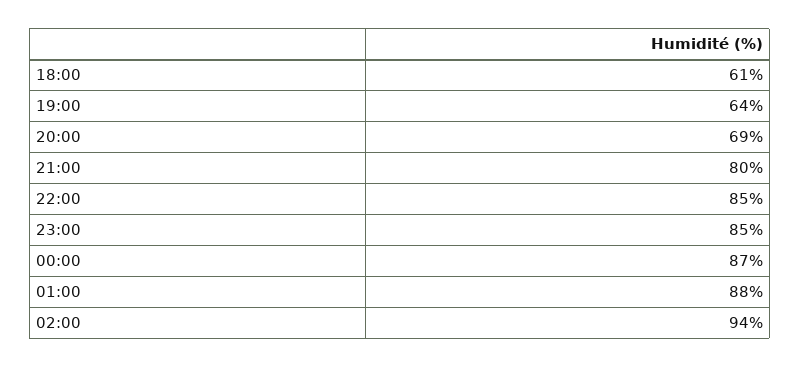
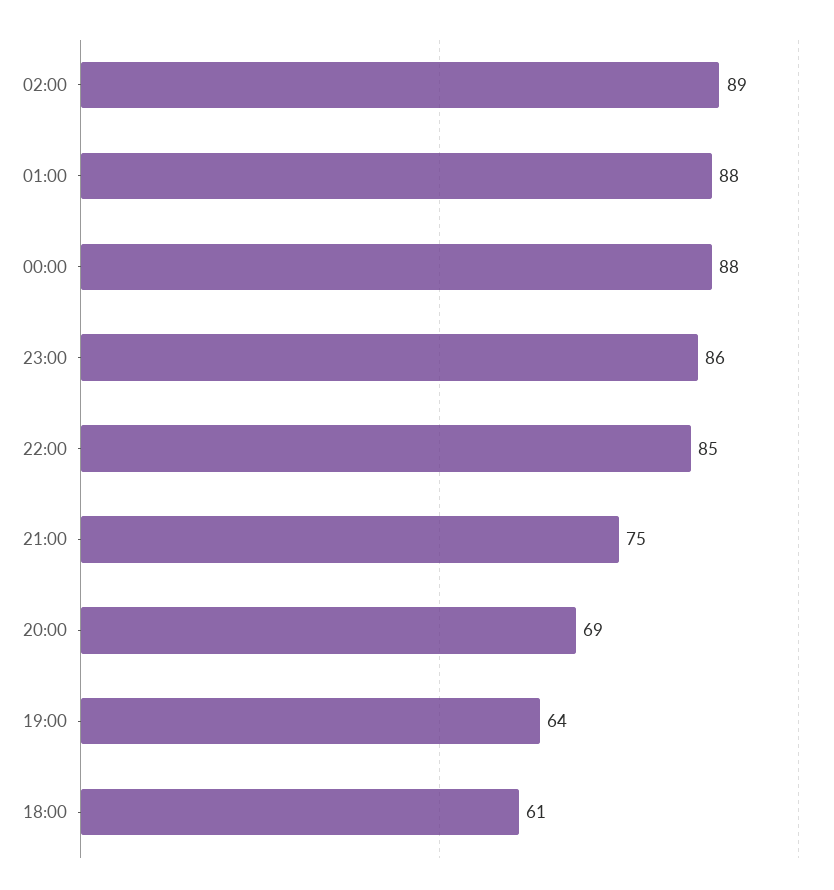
21:00: 80 -> 75
23:00: 85 -> 86
00:00: 87 -> 88
02:00: 94 -> 89

